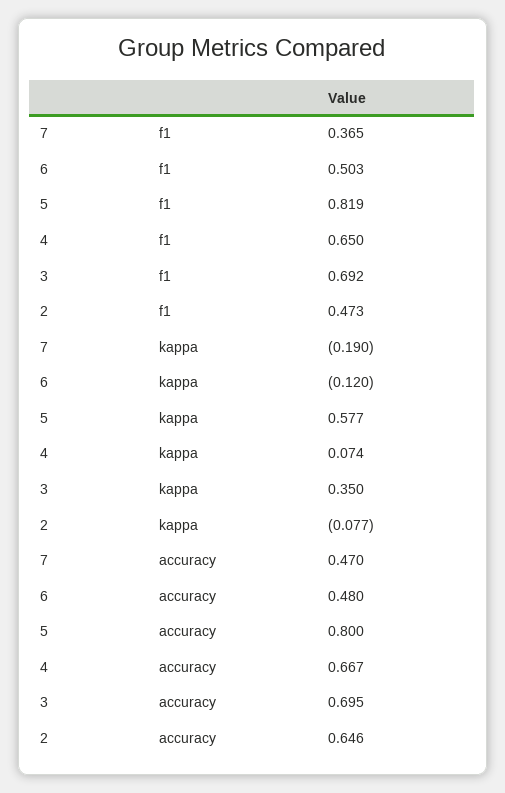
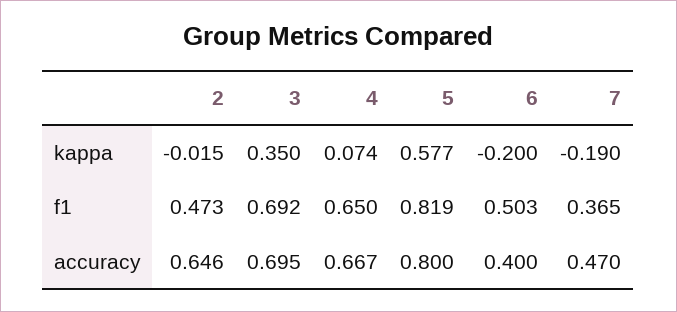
6, kappa: -0.12 -> -0.2
2, kappa: -0.077 -> -0.015
6, accuracy: 0.48 -> 0.4

